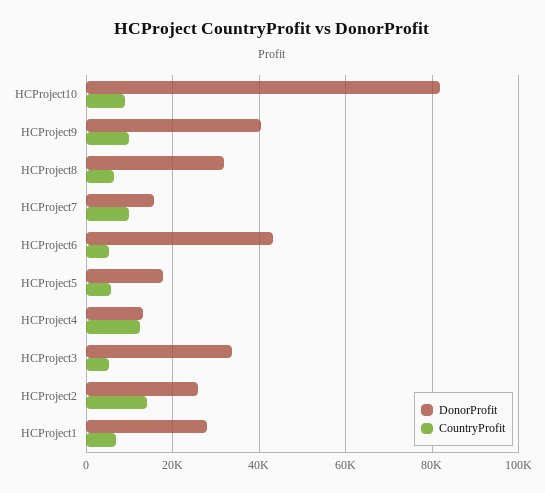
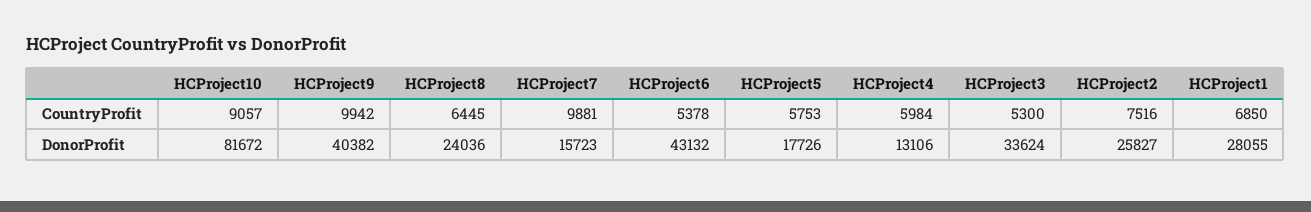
DonorProfit, HCProject8: 32000 -> 24036
CountryProfit, HCProject4: 12000 -> 5984
CountryProfit, HCProject2: 14000 -> 7516

